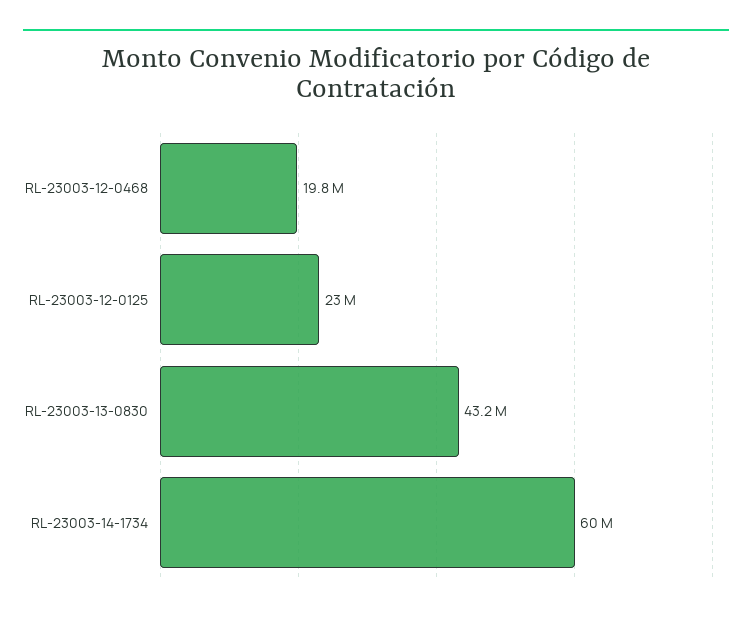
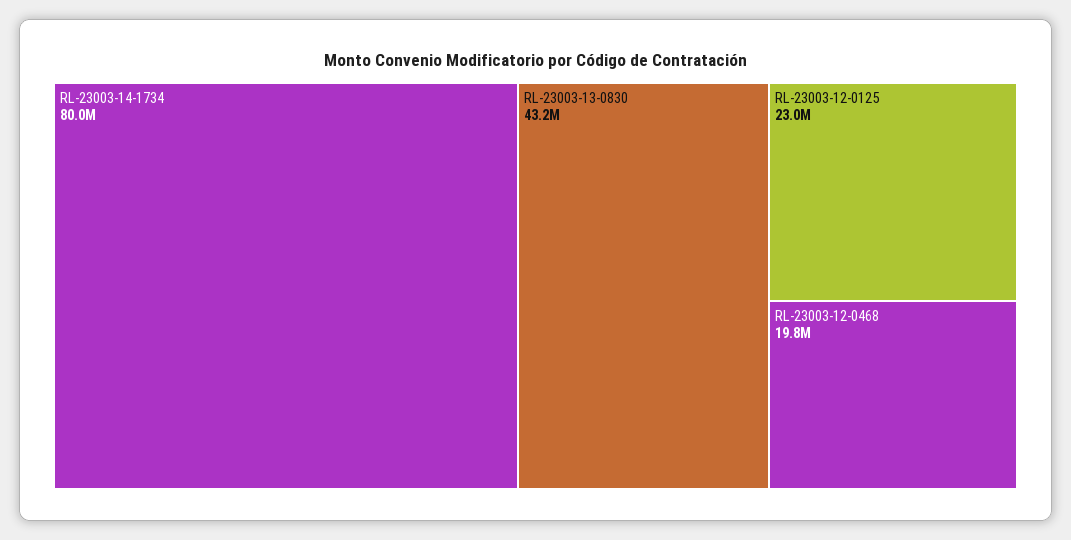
RL-23003-14-1734: 60000000 -> 80000000

